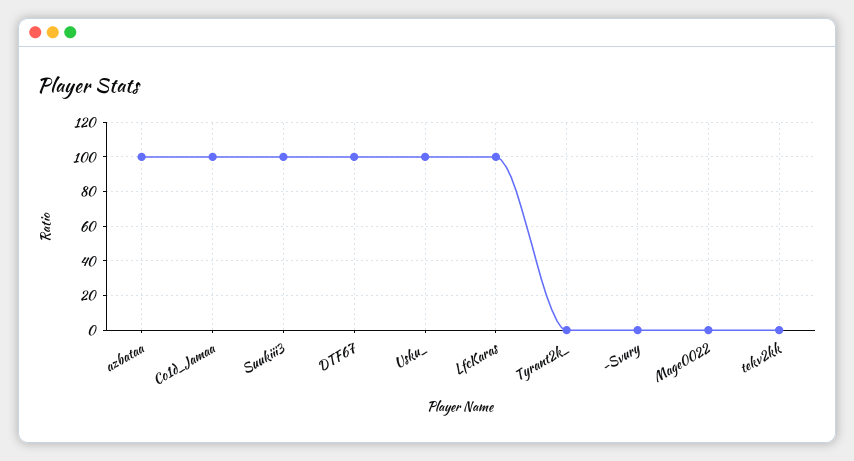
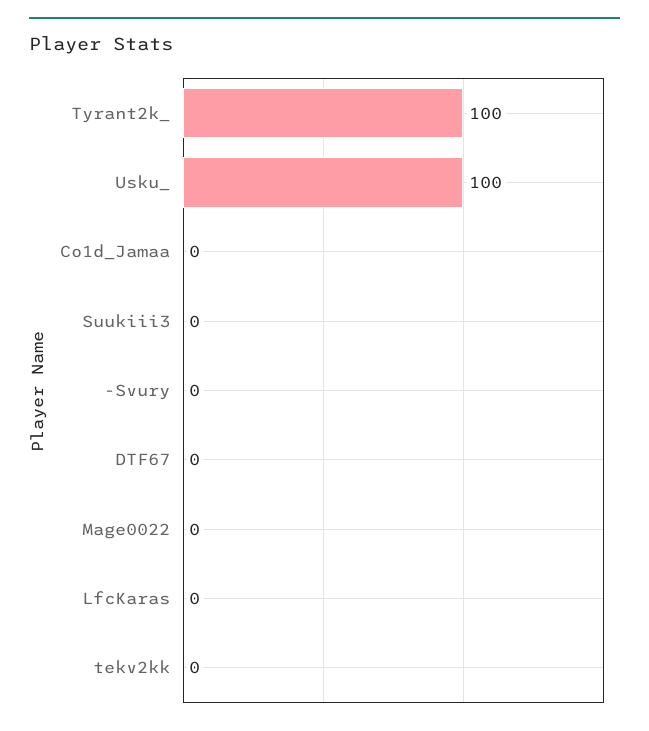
azbataa: 100 -> none
Co1d_Jamaa: 100 -> 0
Suukiii3: 100 -> 0
DTF67: 100 -> 0
LfcKaras: 100 -> 0
Tyrant2k_: 0 -> 100

